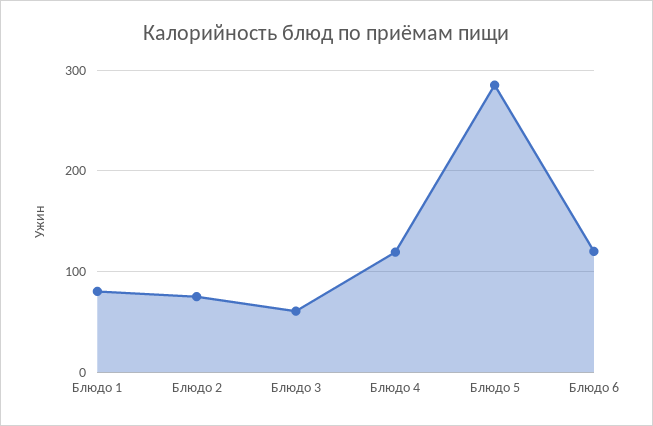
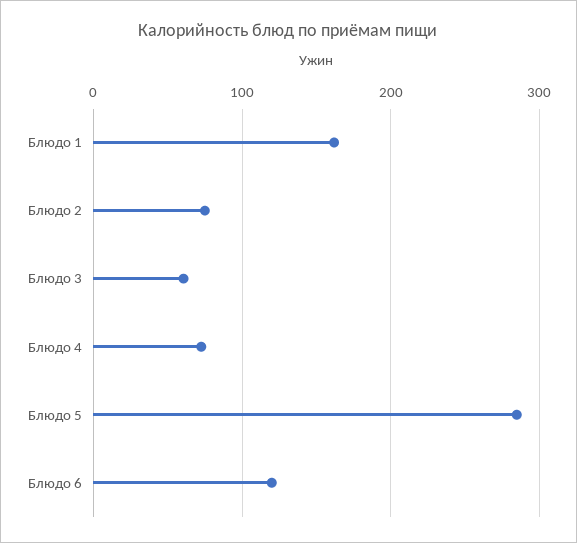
Блюдо 1: 80 -> 160
Блюдо 4: 120 -> 70

